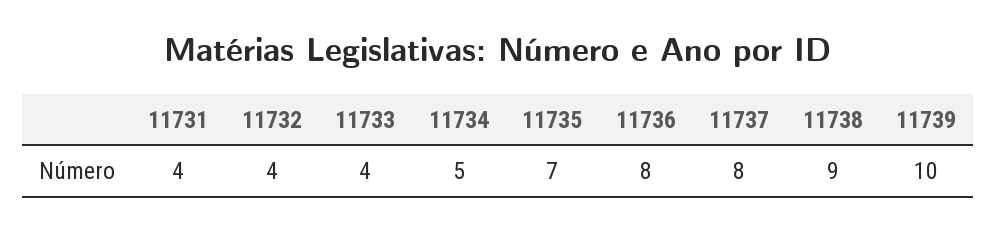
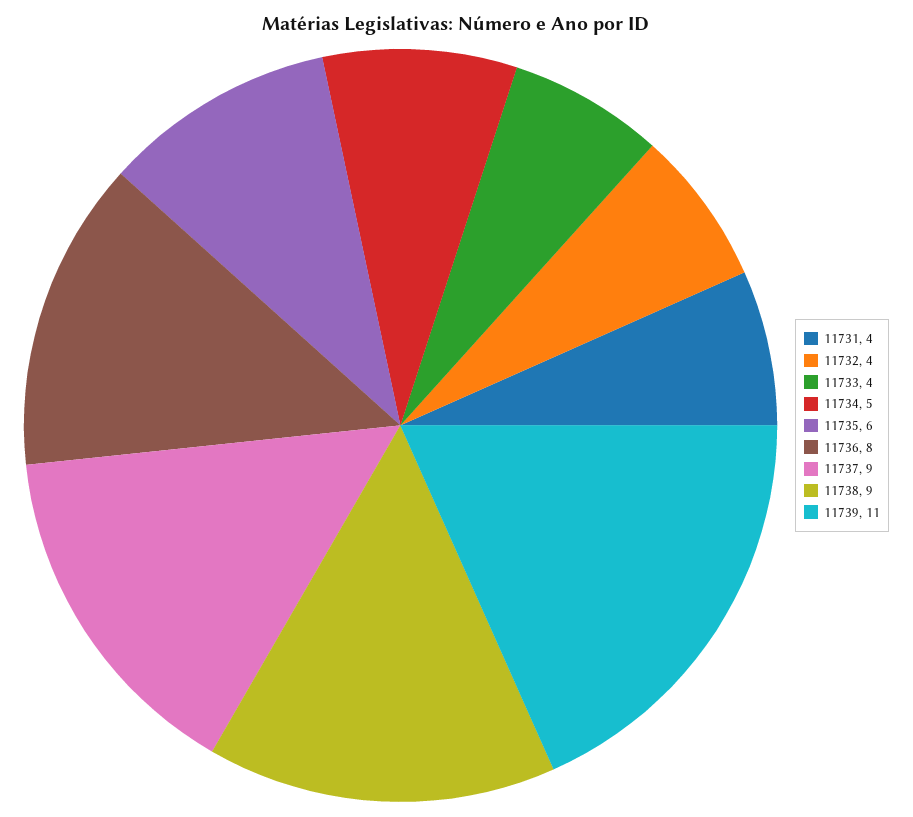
11735: 7 -> 6
11737: 8 -> 9
11739: 10 -> 11

